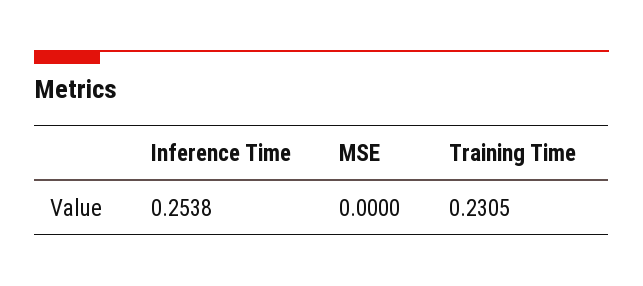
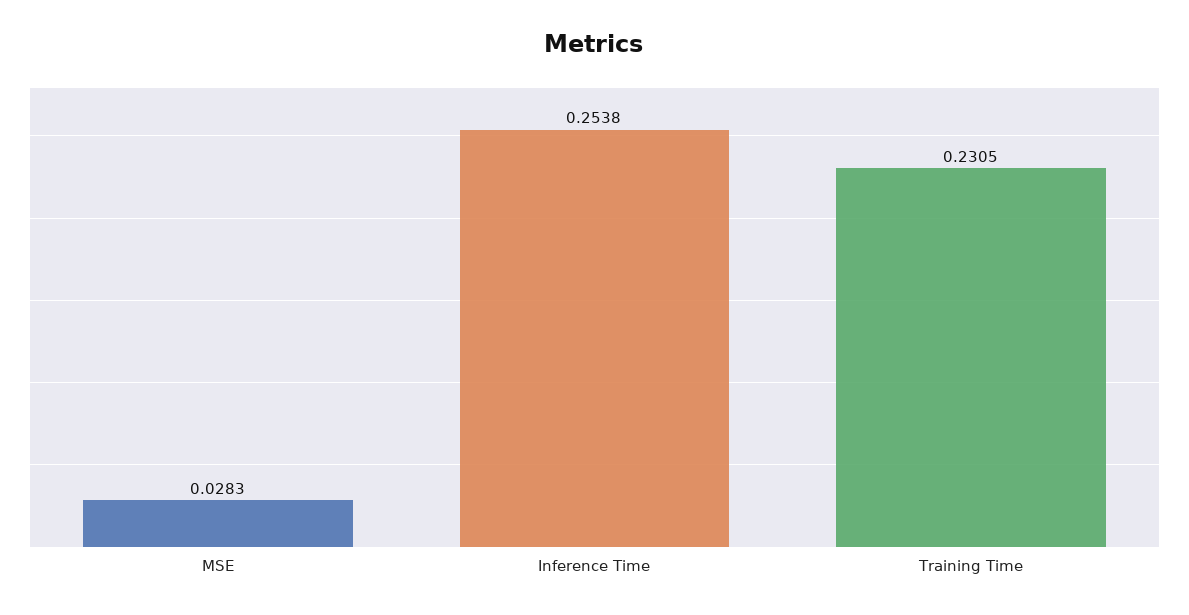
MSE: 0 -> 0.0283

